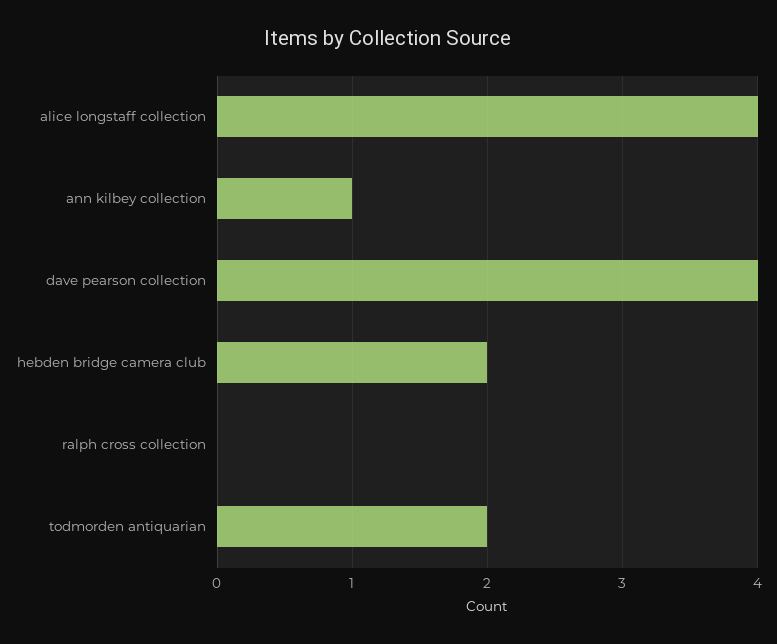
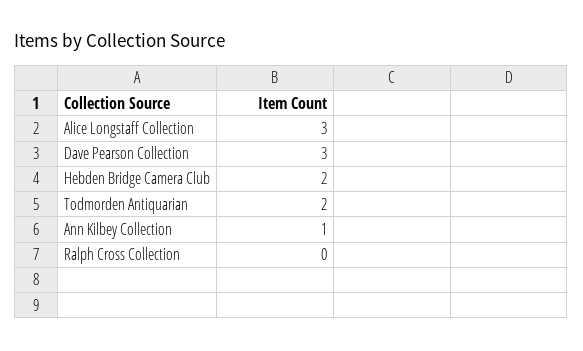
alice longstaff collection: 4 -> 3
dave pearson collection: 4 -> 3

